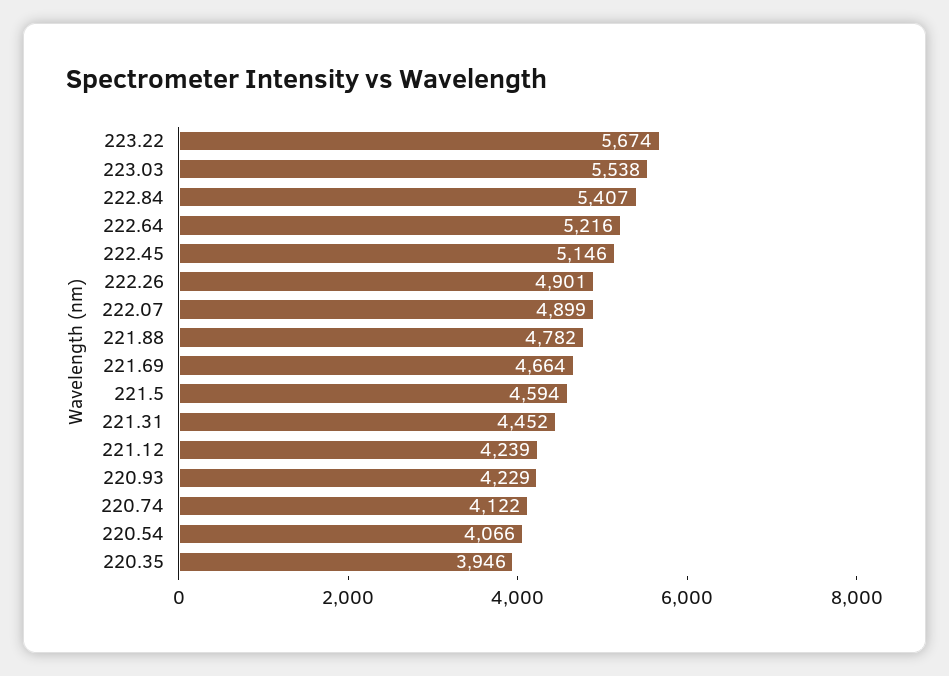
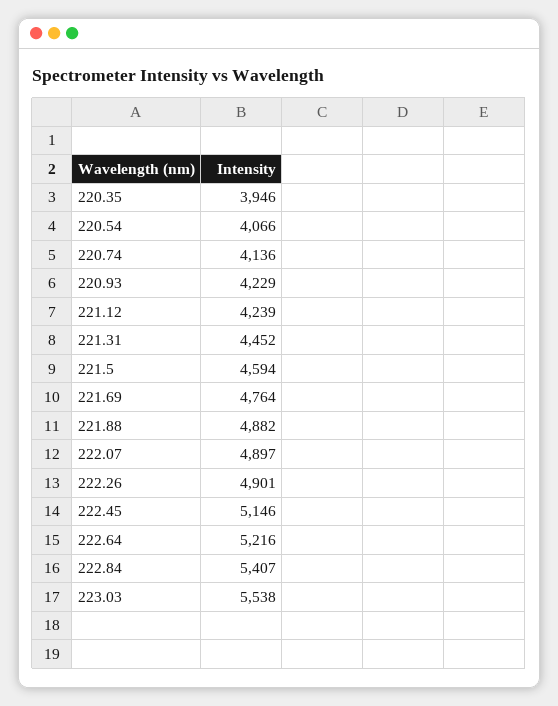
223.22: 5674 -> none
222.07: 4899 -> 4897
221.88: 4782 -> 4882
221.69: 4664 -> 4764
220.74: 4122 -> 4136

